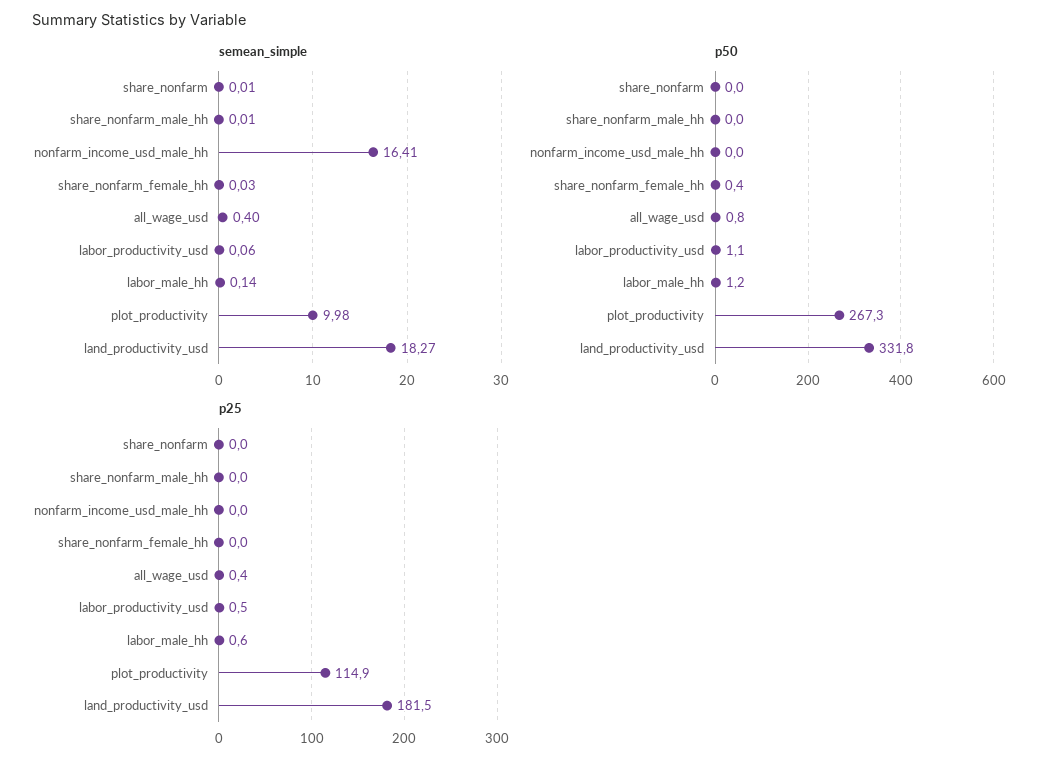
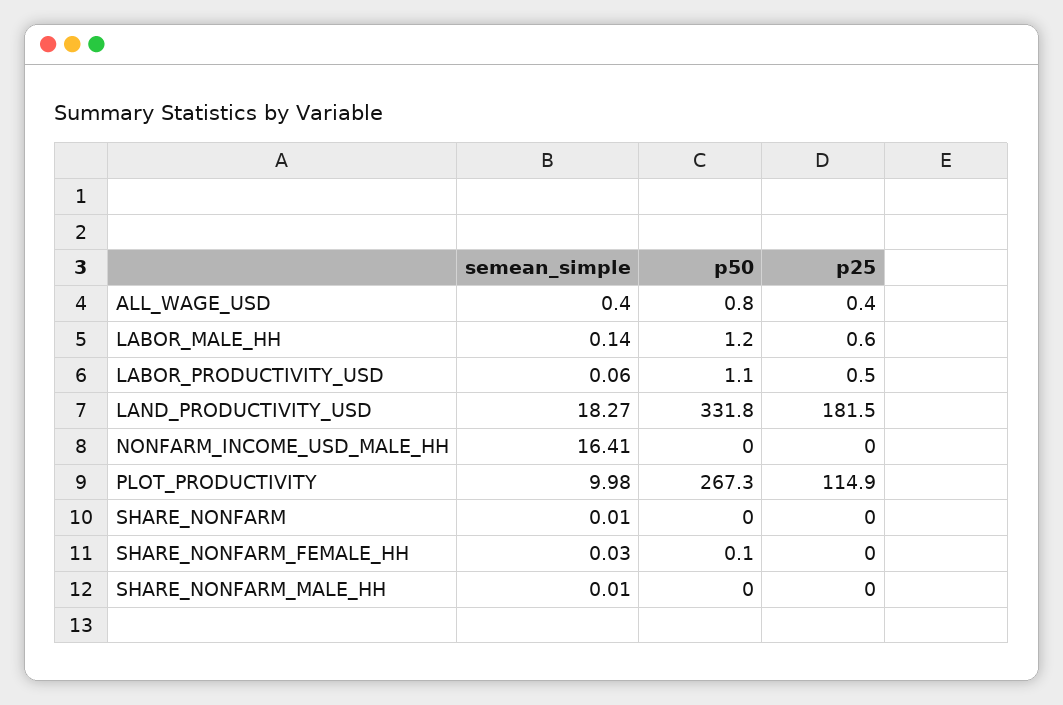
p50, share_nonfarm_female_hh: 0.4 -> 0.1

